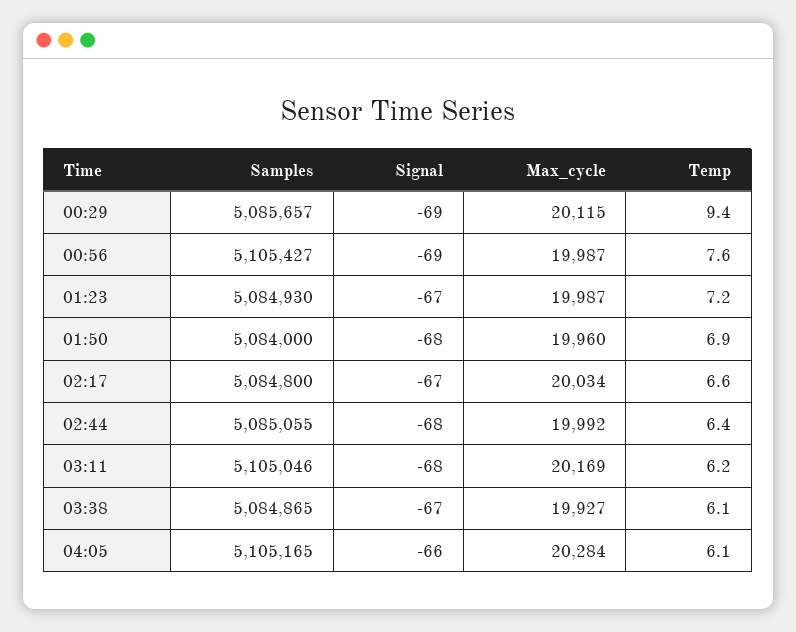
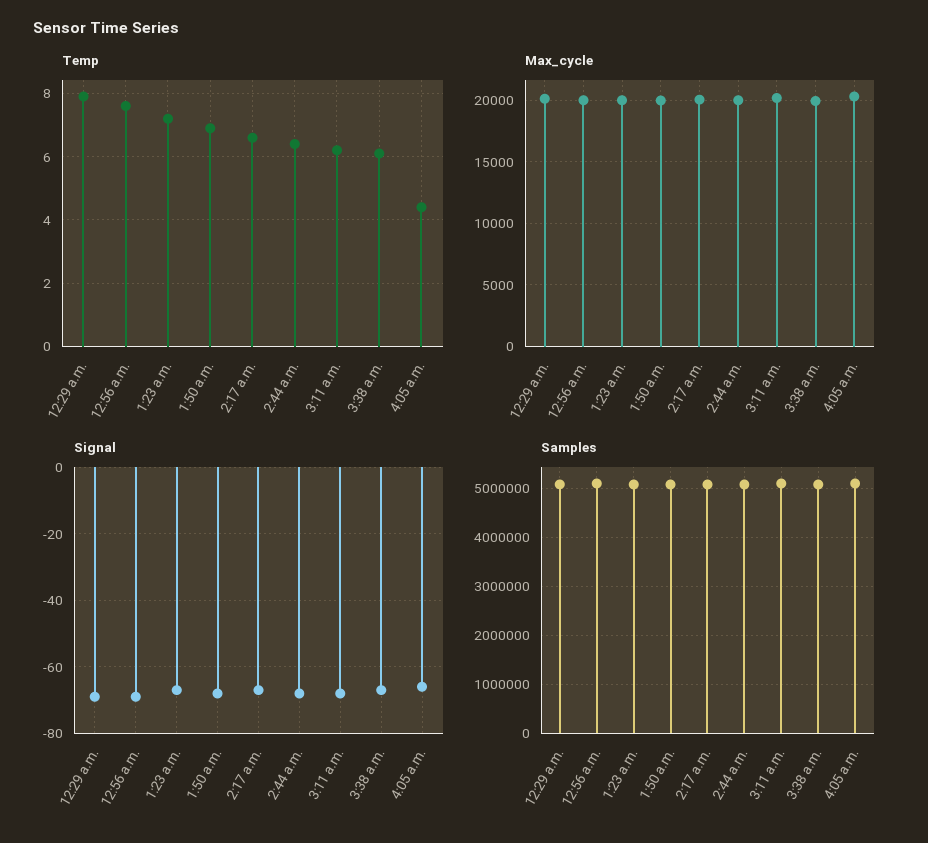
Temp, 00:29: 9.4 -> 8
Temp, 04:05: 6.1 -> 4.5

